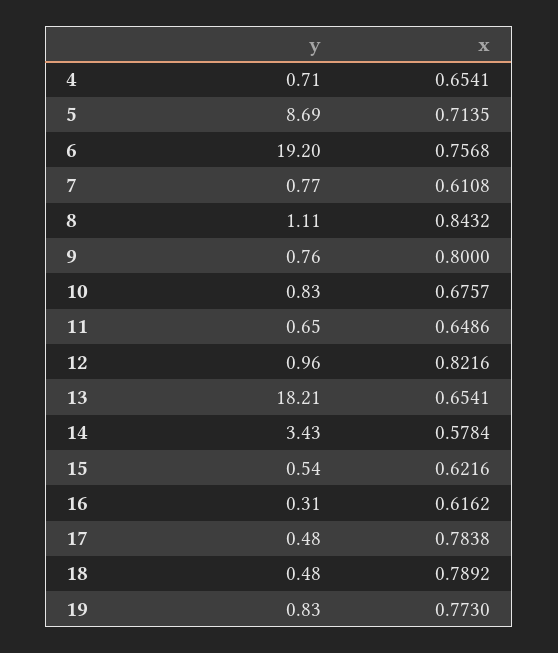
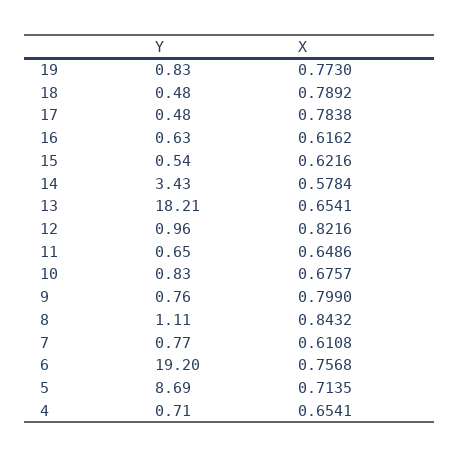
x, 9: 0.8 -> 0.799
y, 16: 0.31 -> 0.63

